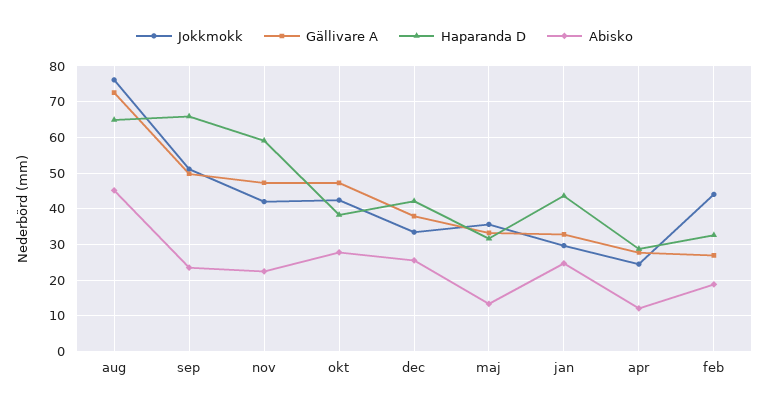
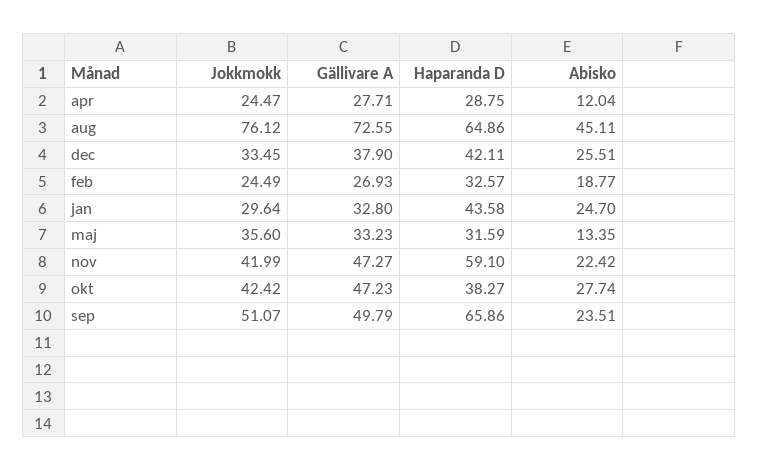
Jokkmokk, feb: 44 -> 24.49

